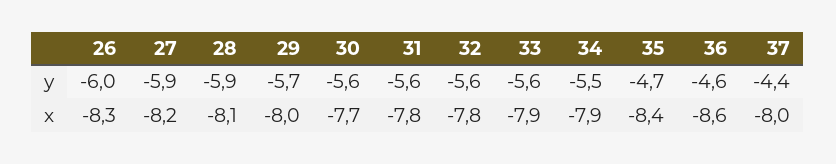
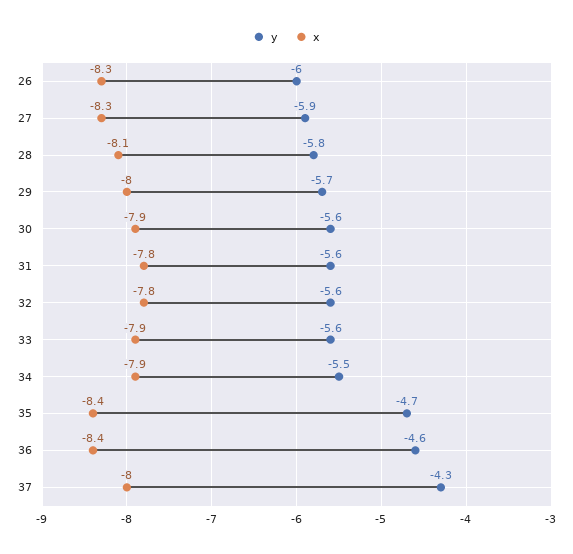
y, 28: -5.9 -> -5.8
y, 37: -4.4 -> -4.3
x, 27: -8.2 -> -8.3
x, 30: -7.7 -> -7.9
x, 36: -8.6 -> -8.4

